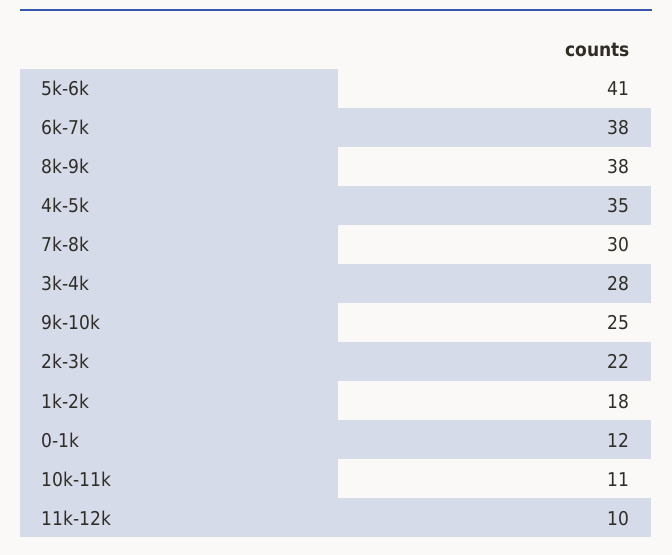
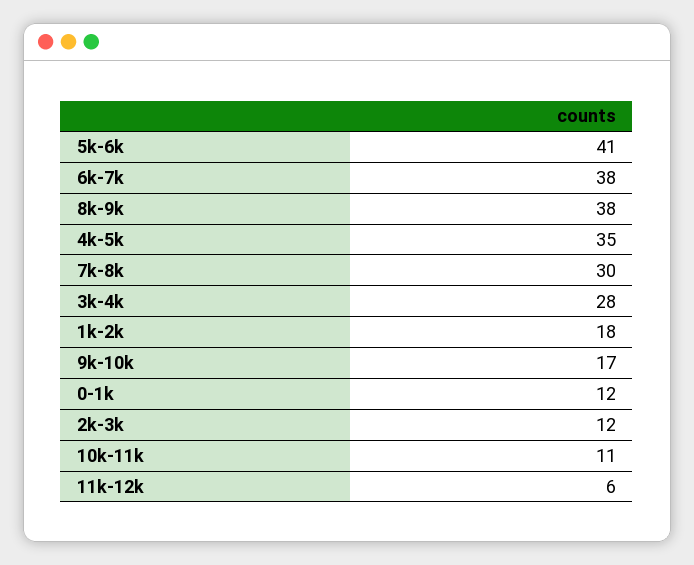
9k-10k: 25 -> 17
2k-3k: 22 -> 12
11k-12k: 10 -> 6

